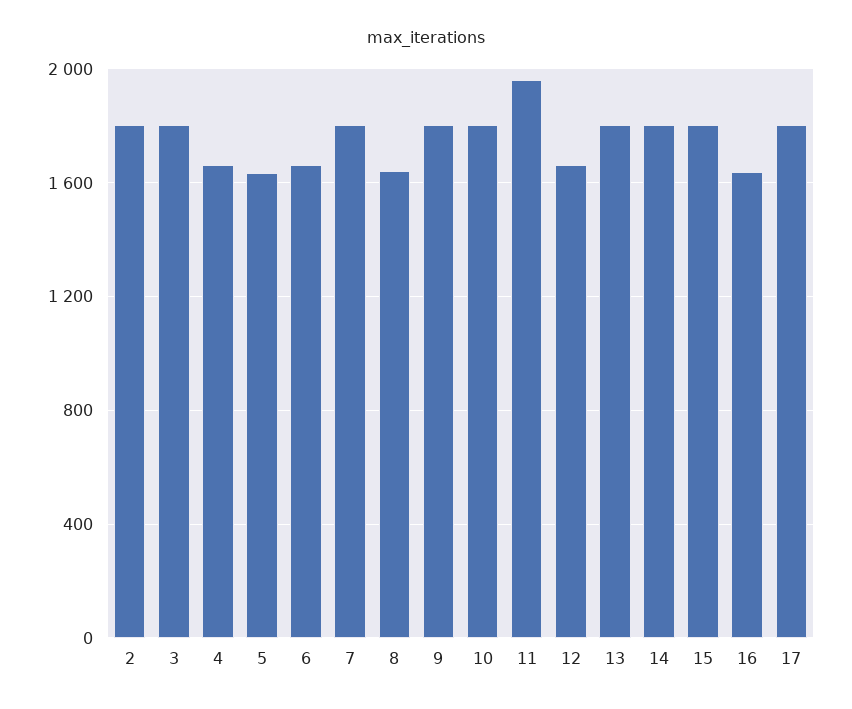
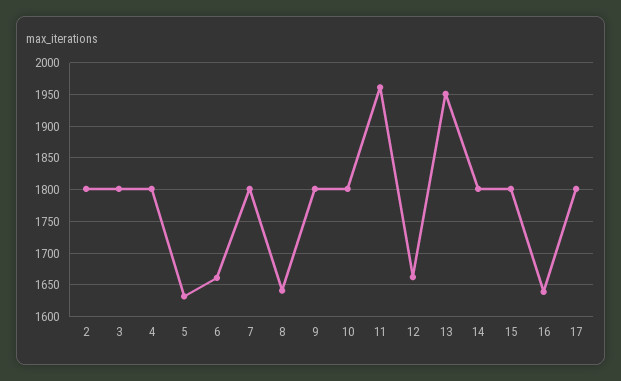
4: 1650 -> 1800
13: 1800 -> 1950

